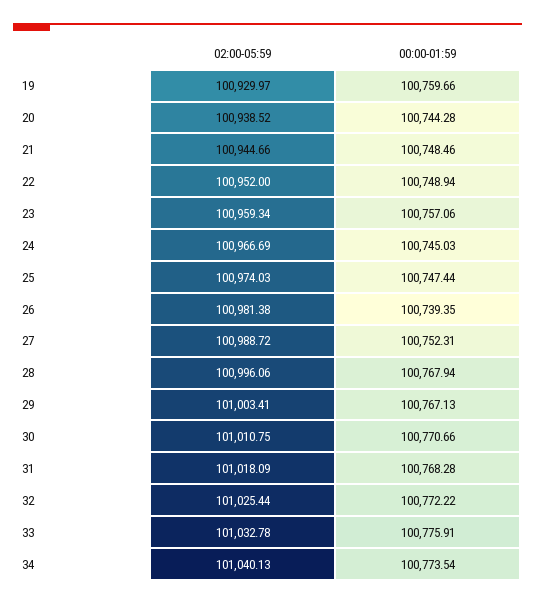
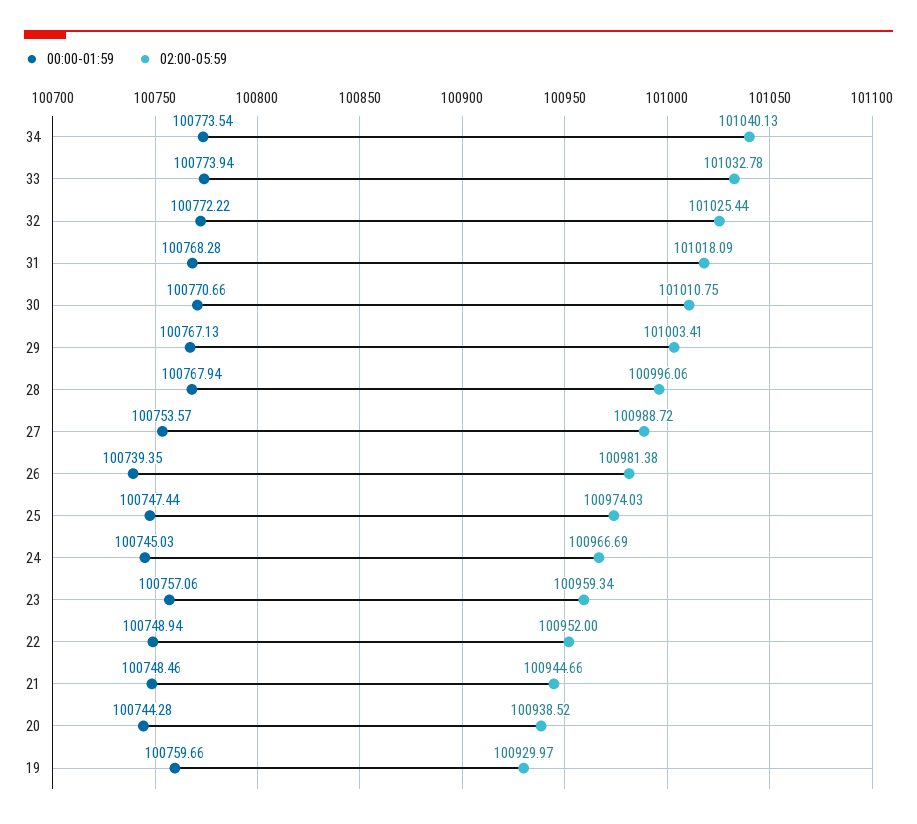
00:00-01:59, 27: 100752.31 -> 100753.57
00:00-01:59, 33: 100775.91 -> 100773.94

